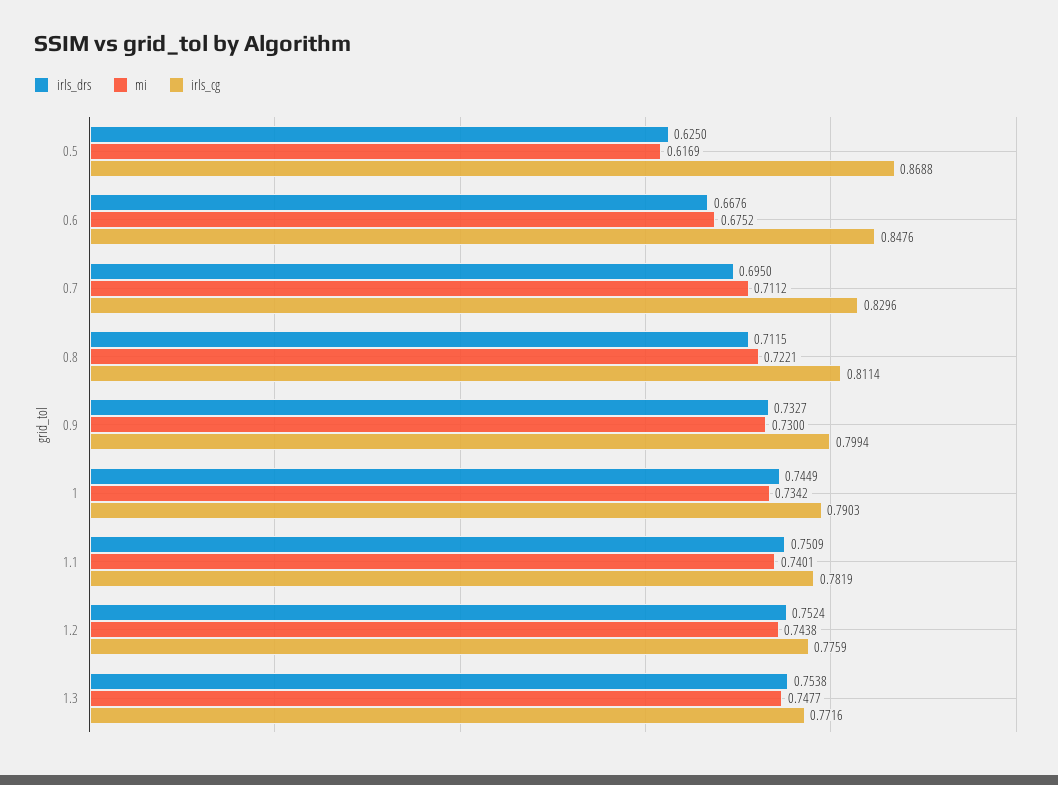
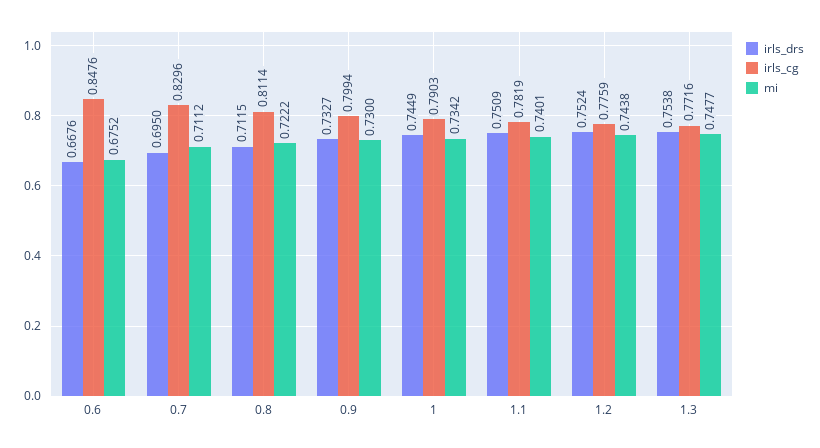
irls_drs, 0.5: 0.625 -> none
mi, 0.5: 0.6169 -> none
irls_cg, 0.5: 0.8688 -> none
mi, 0.8: 0.7221 -> 0.7222

